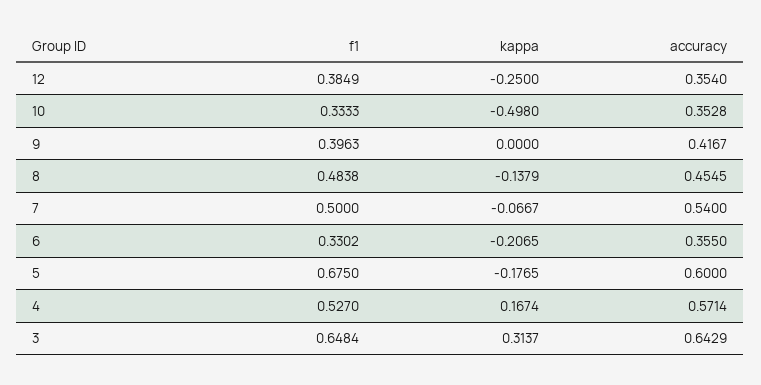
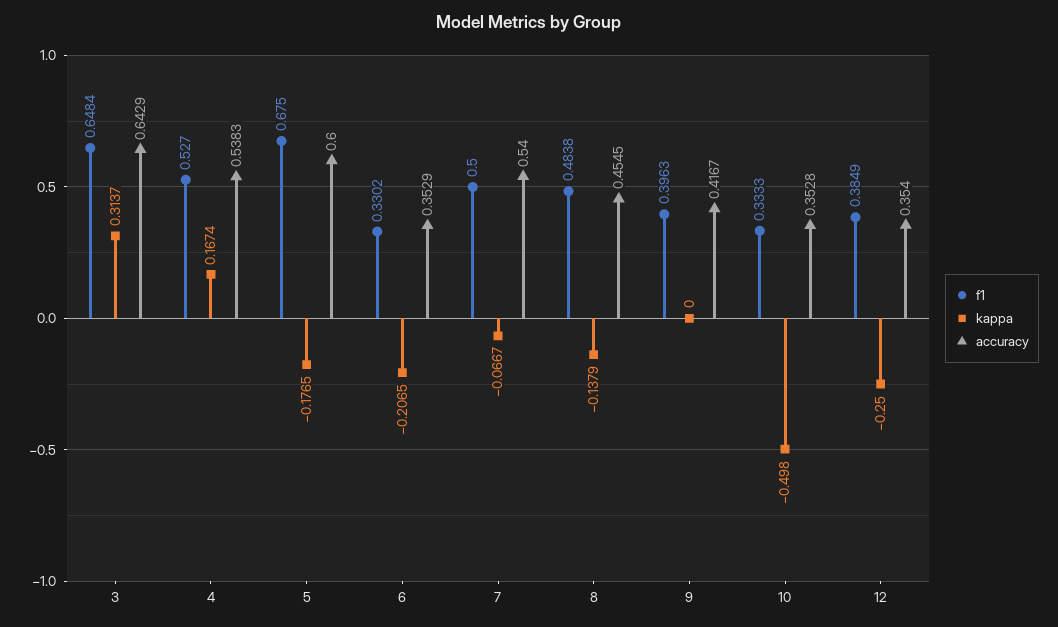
accuracy, 6: 0.355 -> 0.3529
accuracy, 4: 0.5714 -> 0.5383

